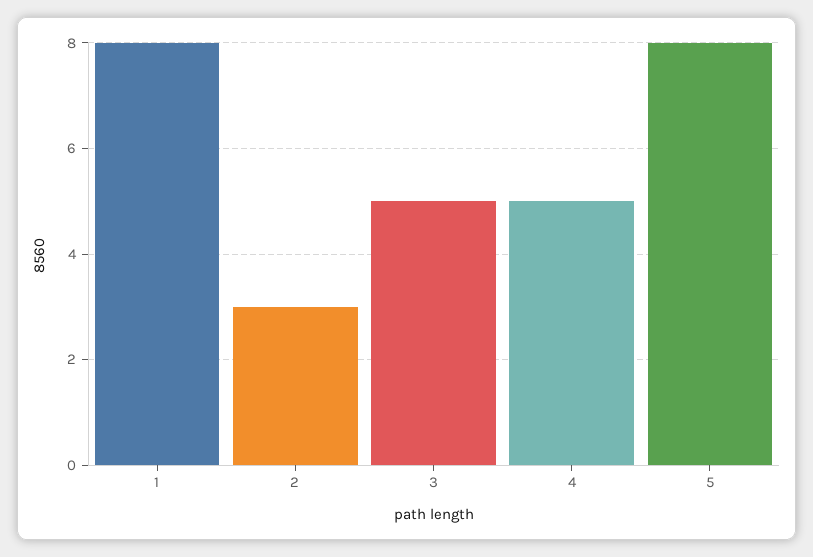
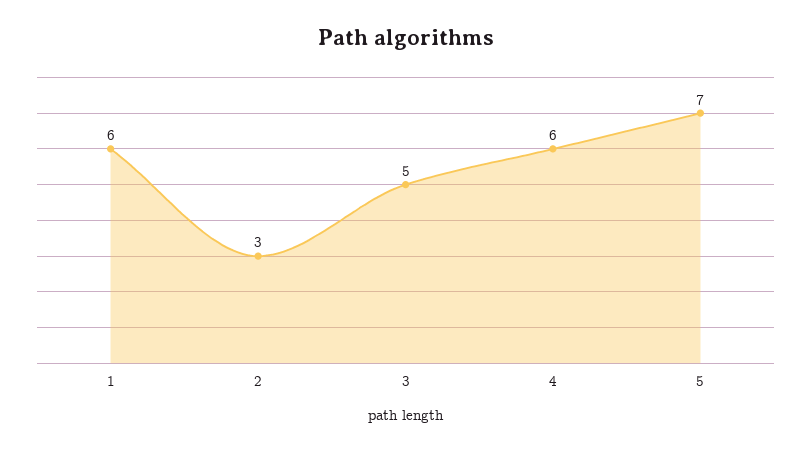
1: 8 -> 6
4: 5 -> 6
5: 8 -> 7

